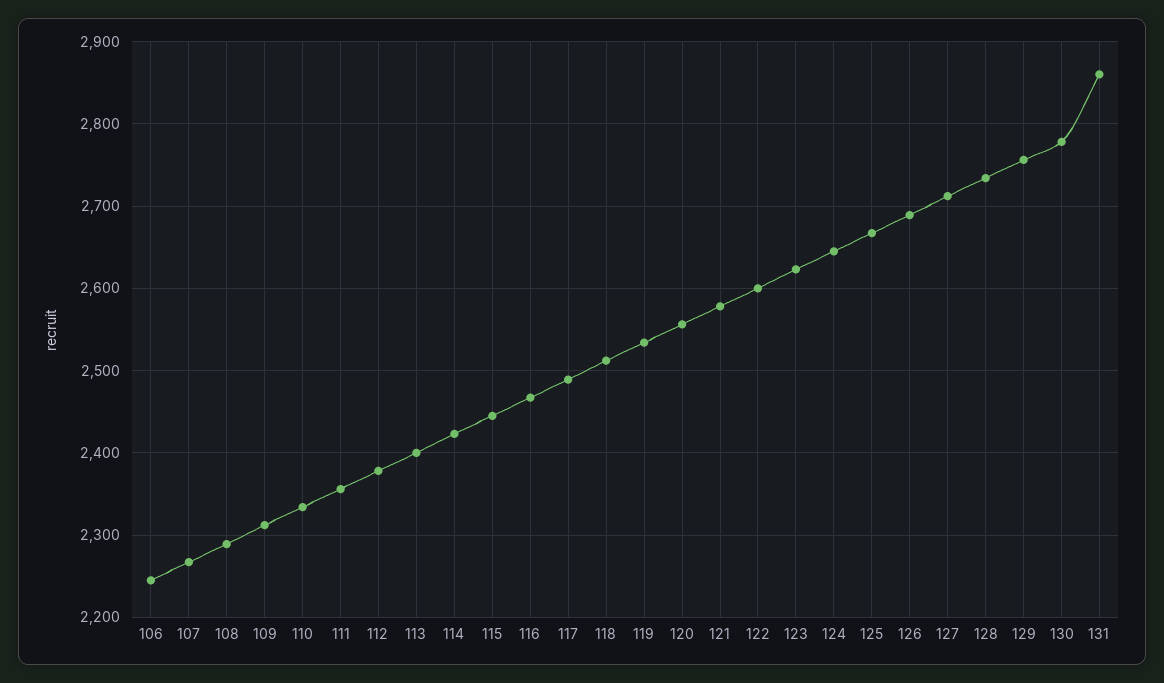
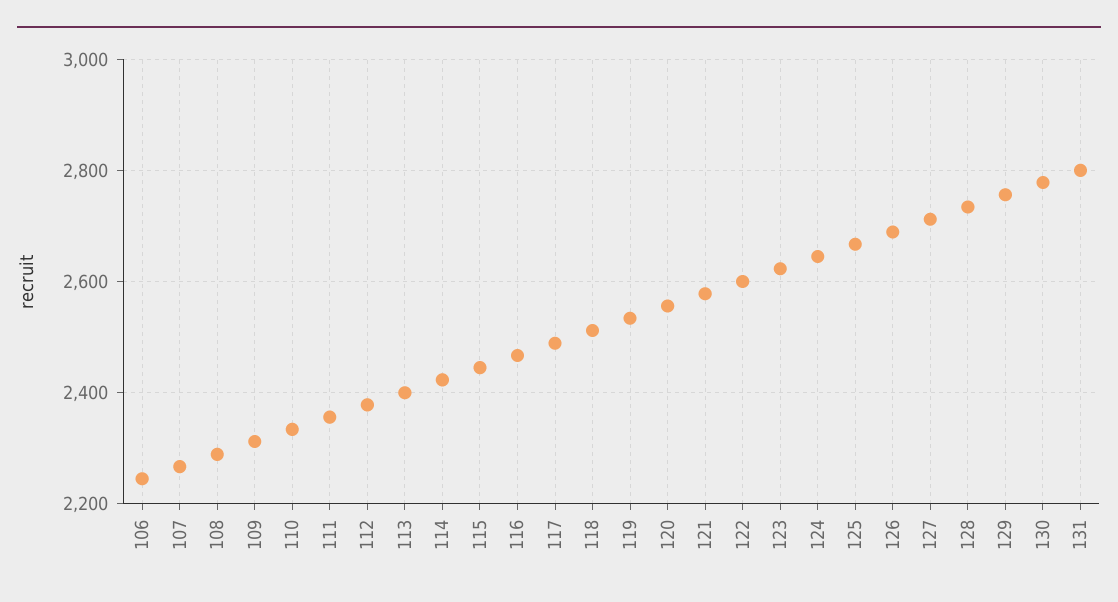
131: 2860 -> 2800

